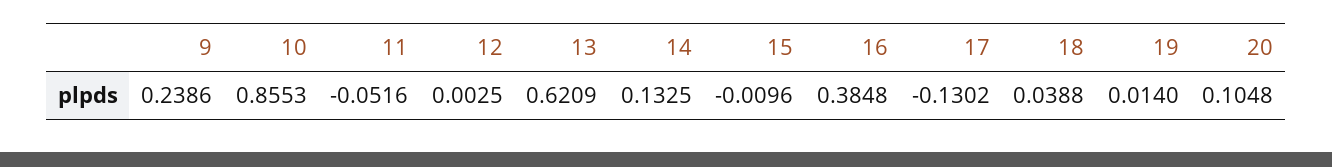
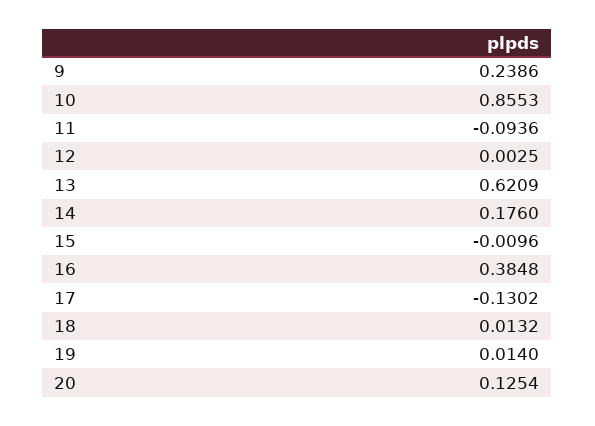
11: -0.0516 -> -0.0936
14: 0.1325 -> 0.176
18: 0.0388 -> 0.0132
20: 0.1048 -> 0.1254

